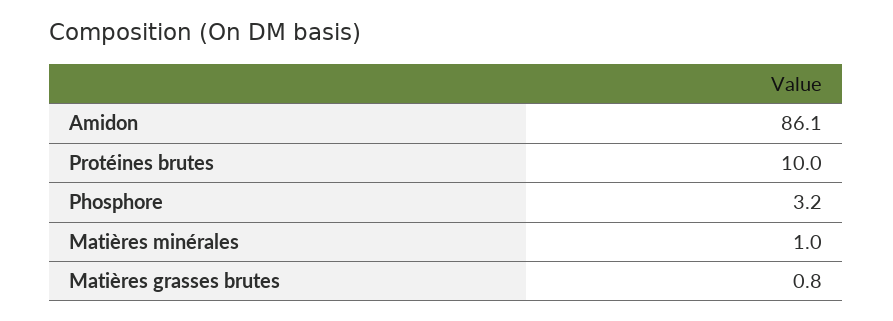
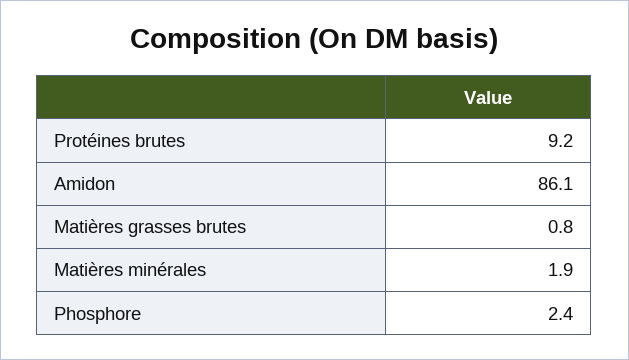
Protéines brutes: 10 -> 9.2
Phosphore: 3.2 -> 2.4
Matières minérales: 1 -> 1.9

